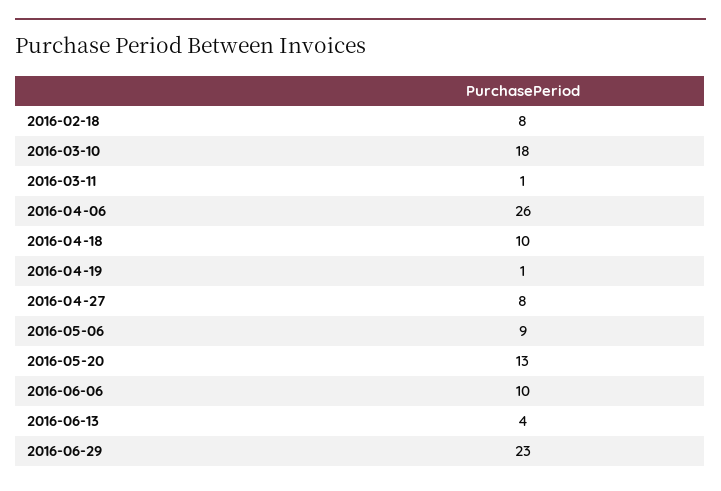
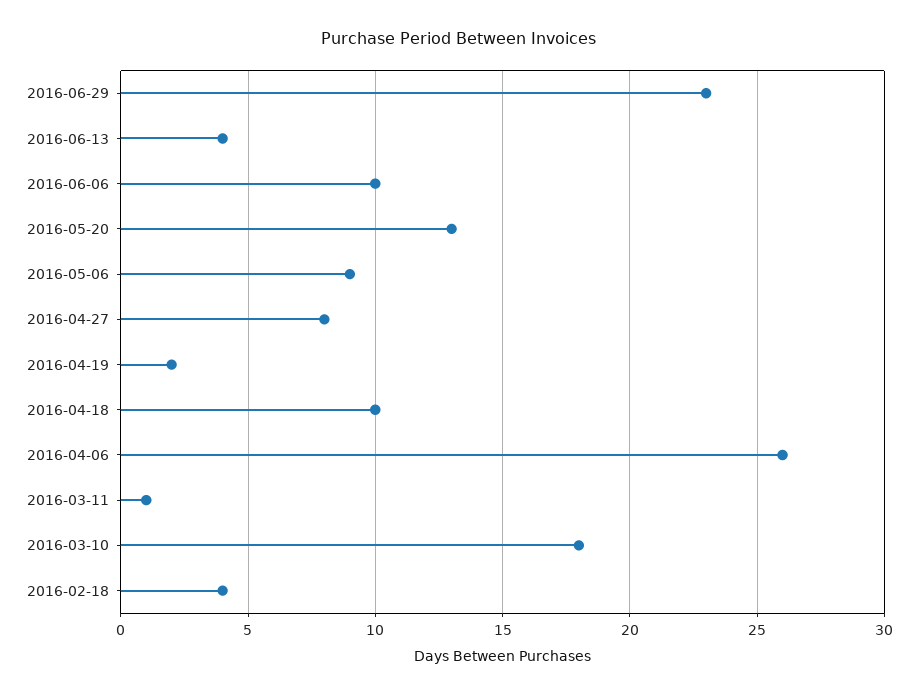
2016-02-18: 8 -> 4
2016-04-19: 1 -> 2

